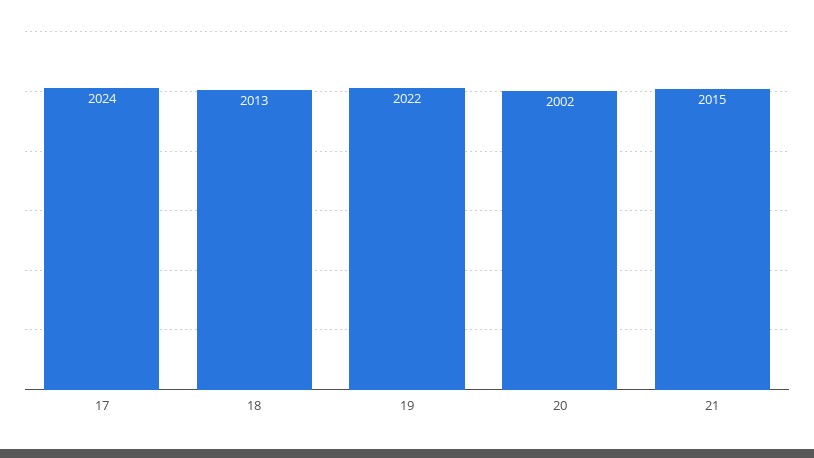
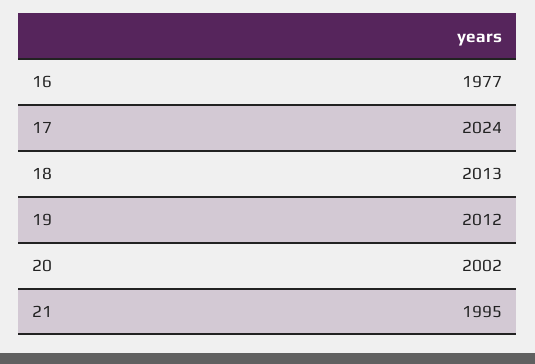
19: 2022 -> 2012
21: 2015 -> 1995
16: none -> 1977

